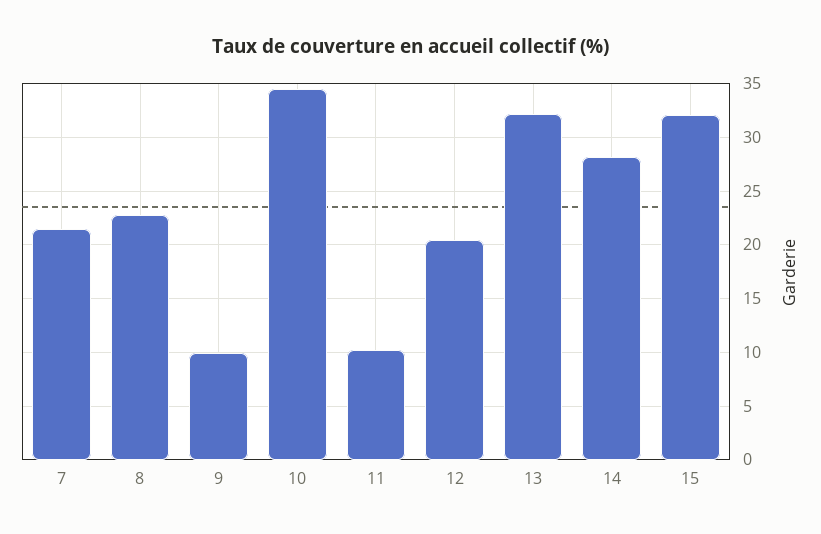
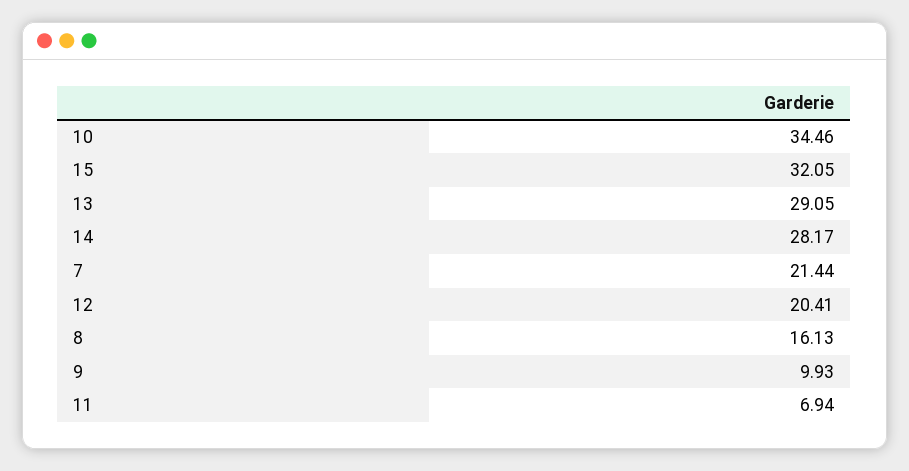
8: 23 -> 16.13
11: 10 -> 6.94
13: 32 -> 29.05

